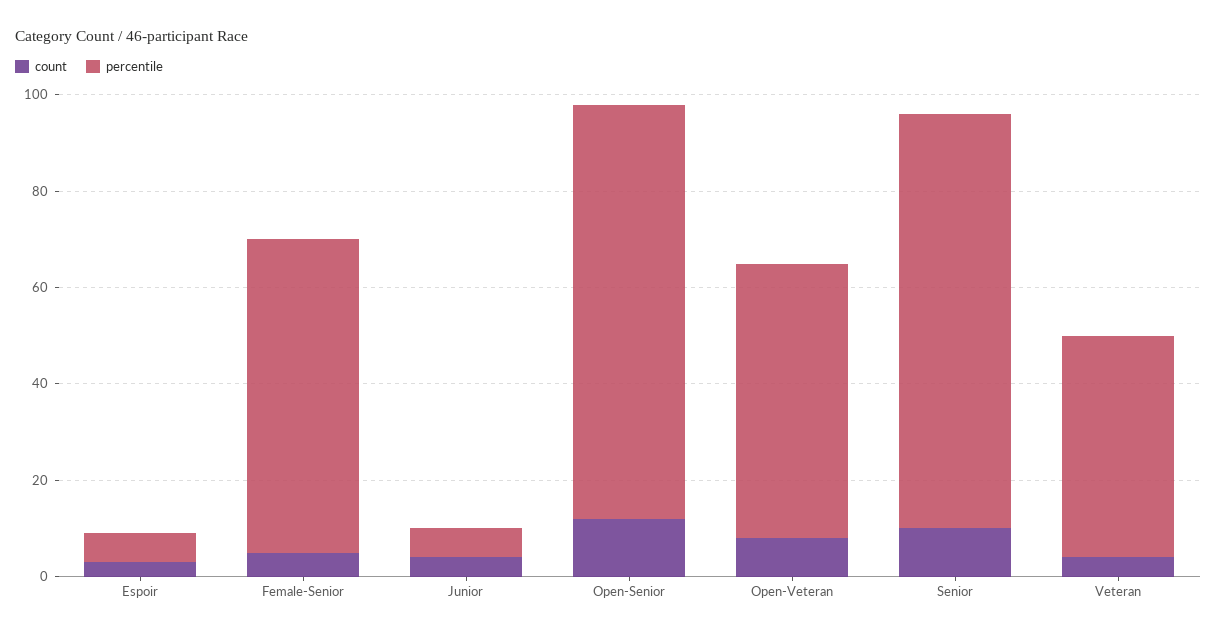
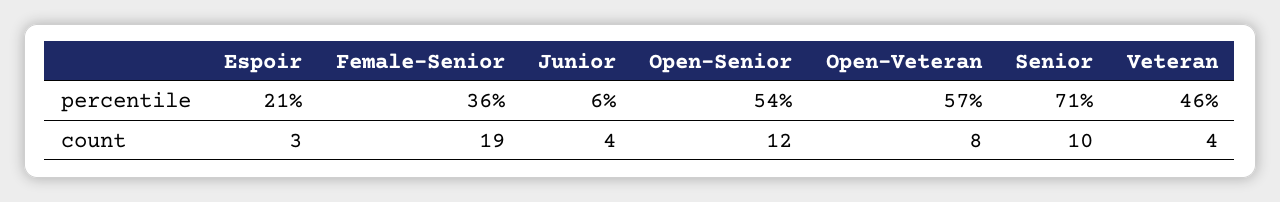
percentile, Espoir: 5 -> 21
count, Female-Senior: 5 -> 19
percentile, Female-Senior: 65 -> 36
percentile, Open-Senior: 85 -> 54
percentile, Senior: 85 -> 71

